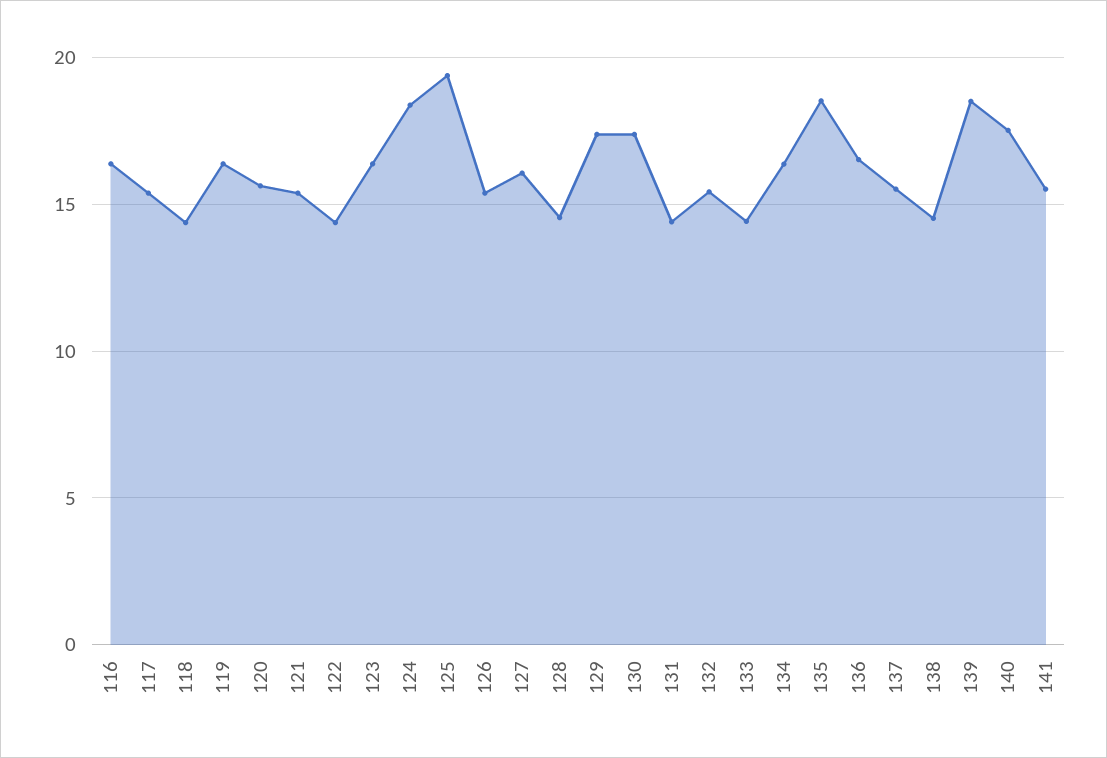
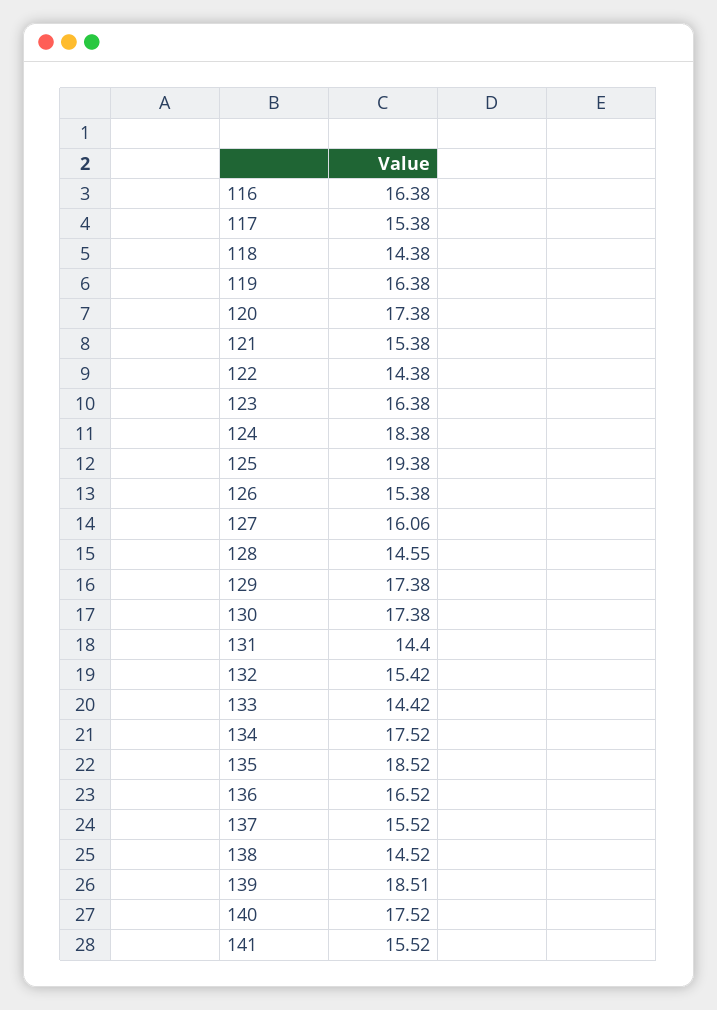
120: 15.5 -> 17.38
134: 16.5 -> 17.52

